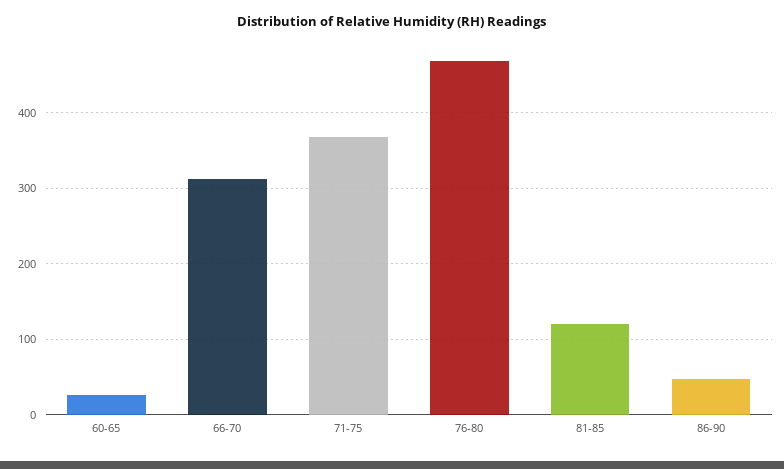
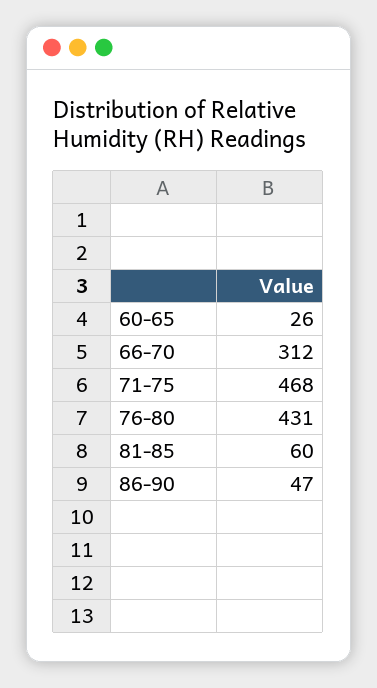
71-75: 370 -> 468
76-80: 470 -> 431
81-85: 120 -> 60

